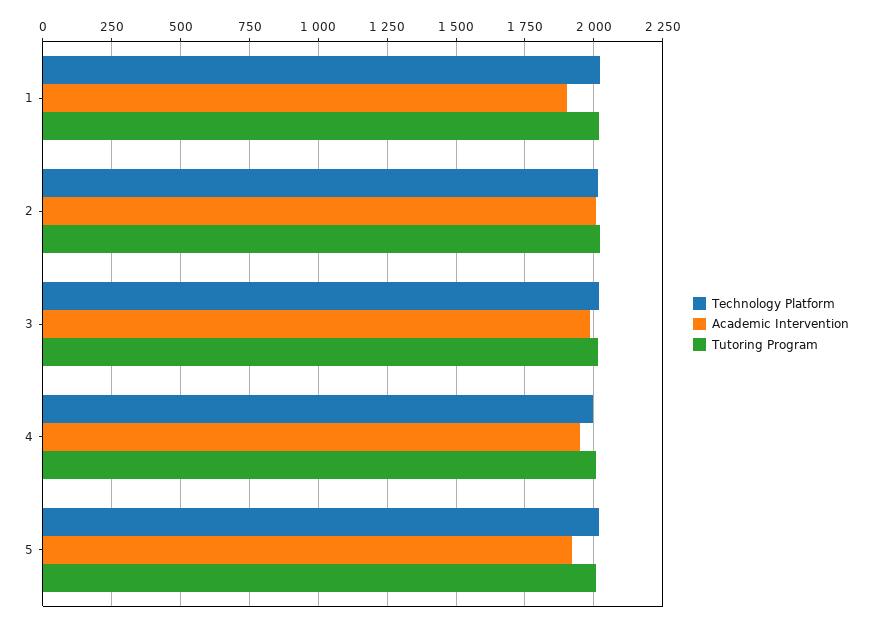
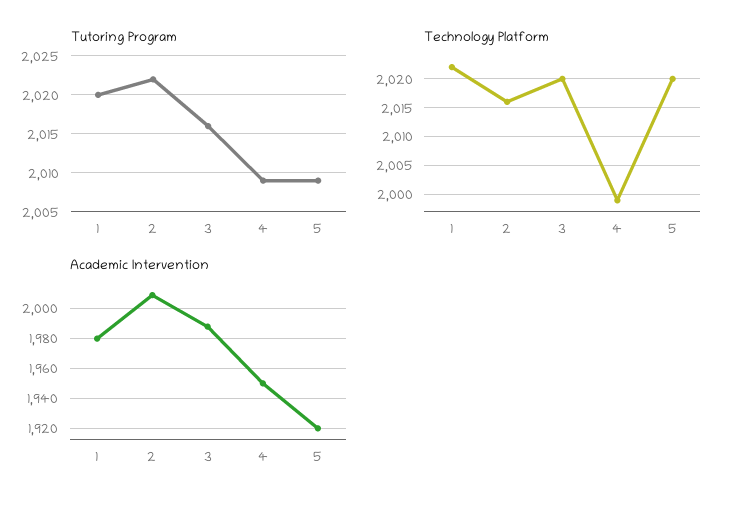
Academic Intervention, 1: 1900 -> 1980

